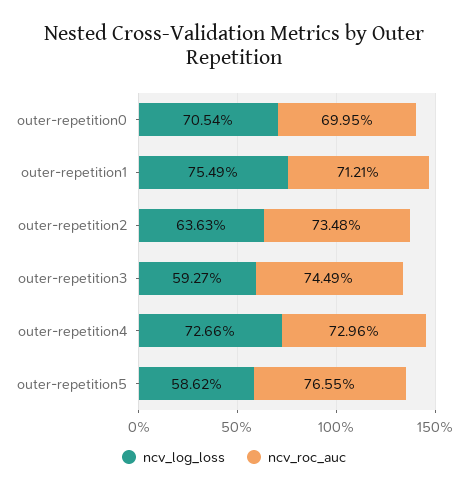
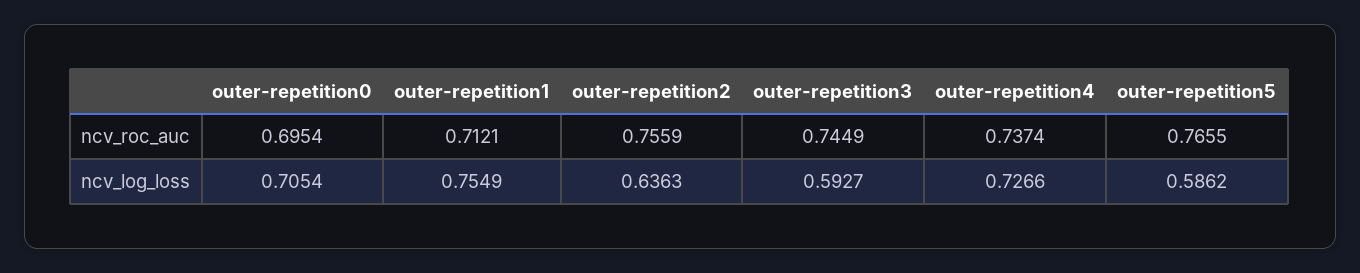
ncv_roc_auc, outer-repetition0: 0.6995 -> 0.6954
ncv_roc_auc, outer-repetition2: 0.7348 -> 0.7559
ncv_roc_auc, outer-repetition4: 0.7296 -> 0.7374

